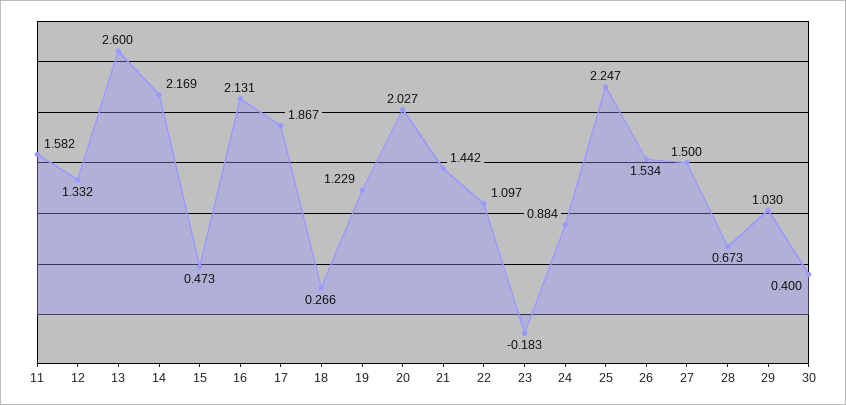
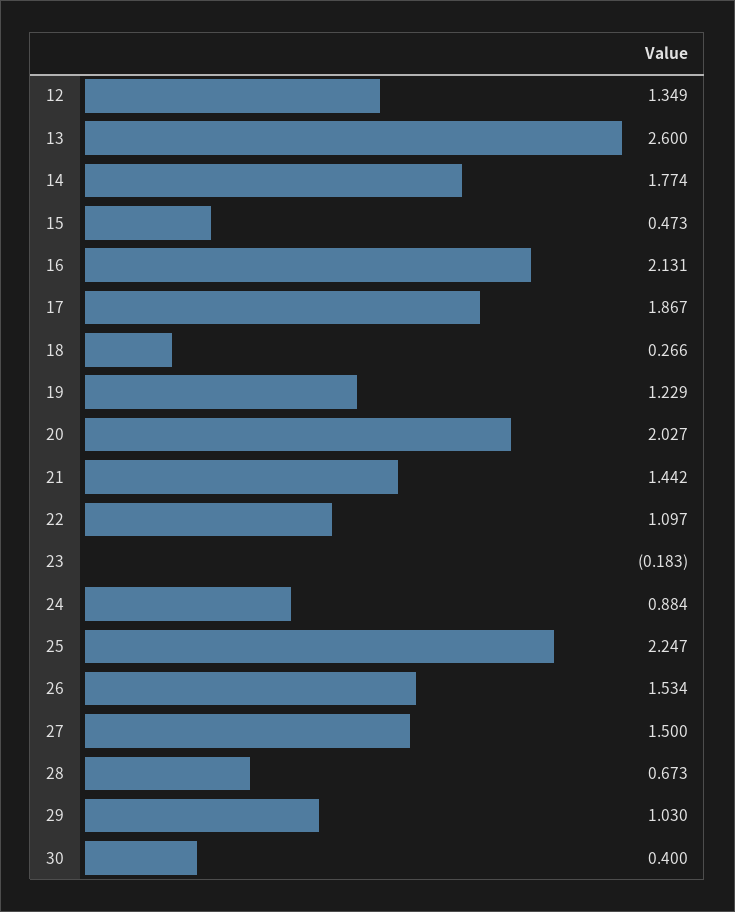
11: 1.582 -> none
12: 1.332 -> 1.349
14: 2.169 -> 1.774

